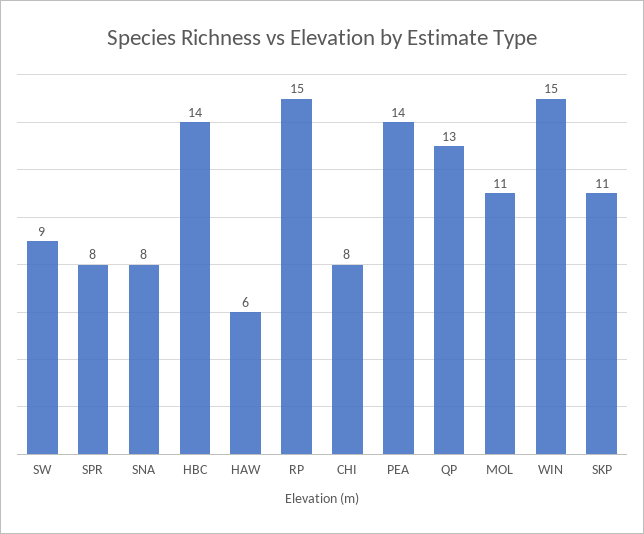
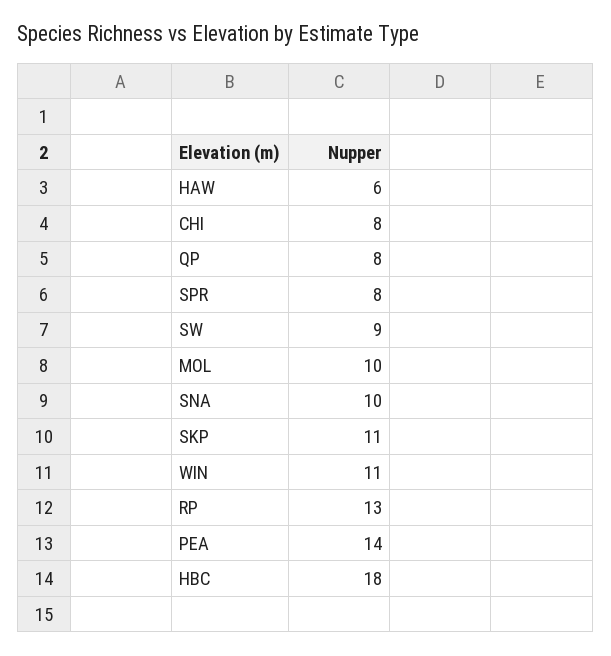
SNA: 8 -> 10
HBC: 14 -> 18
RP: 15 -> 13
QP: 13 -> 8
MOL: 11 -> 10
WIN: 15 -> 11

